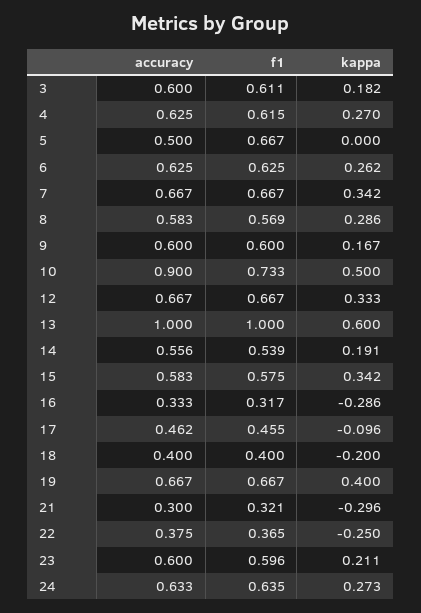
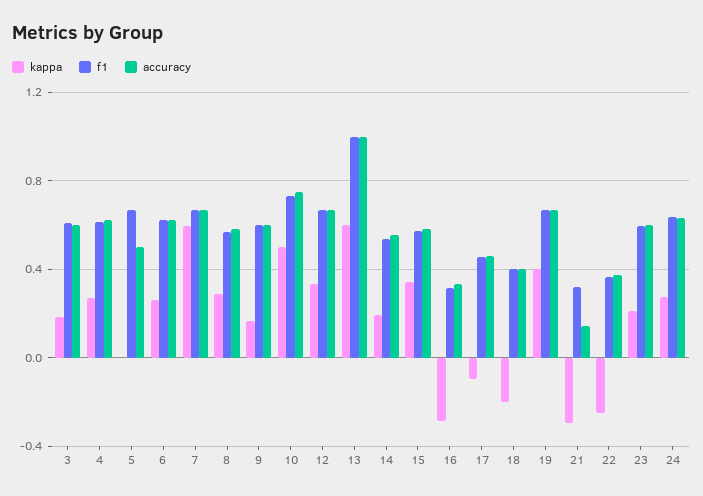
kappa, 7: 0.342 -> 0.6
accuracy, 10: 0.9 -> 0.75
accuracy, 21: 0.3 -> 0.15

